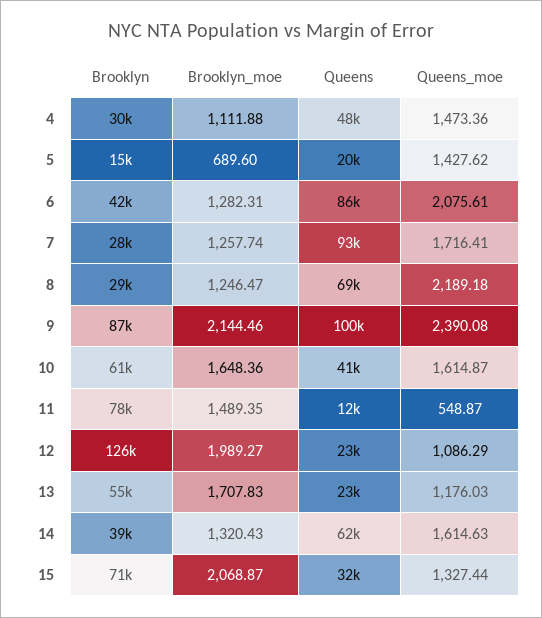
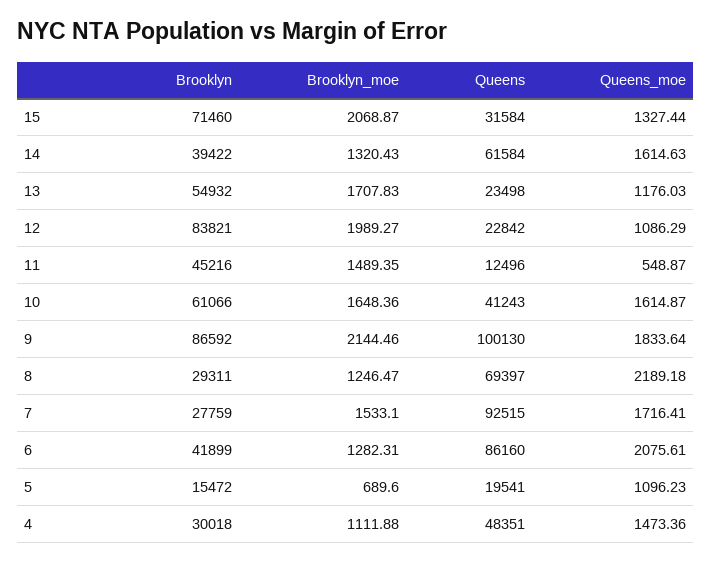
Queens_moe, 5: 1427.62 -> 1096.23
Brooklyn_moe, 7: 1257.74 -> 1533.1
Queens_moe, 9: 2390.08 -> 1833.64
Brooklyn, 11: 78000 -> 45216
Brooklyn, 12: 126000 -> 83821

